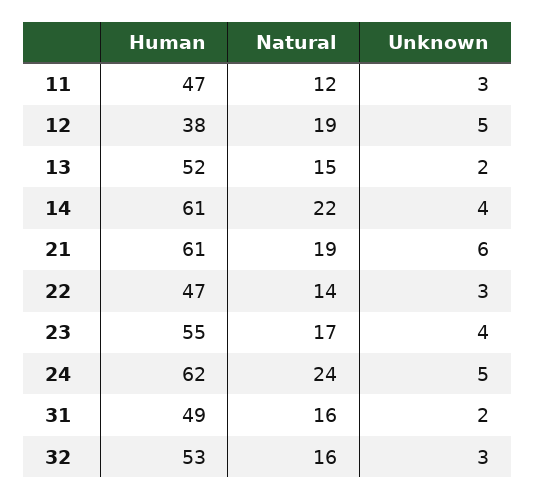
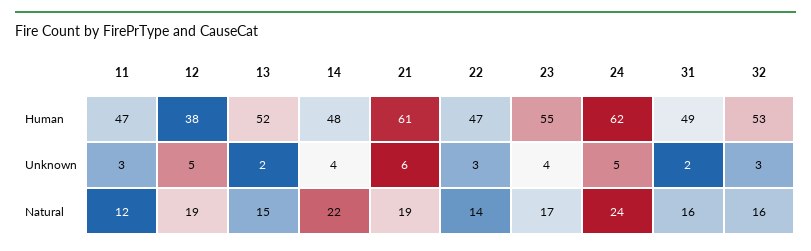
Human, 14: 61 -> 48

